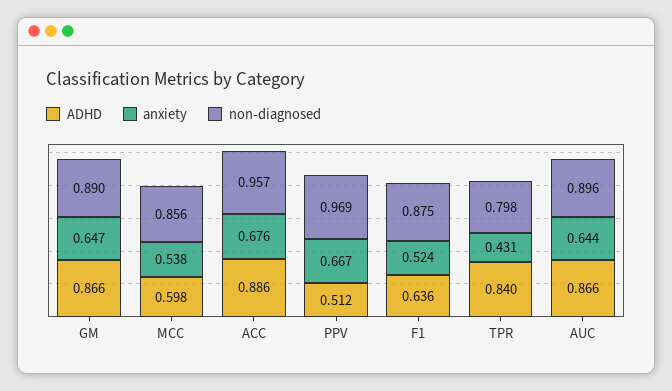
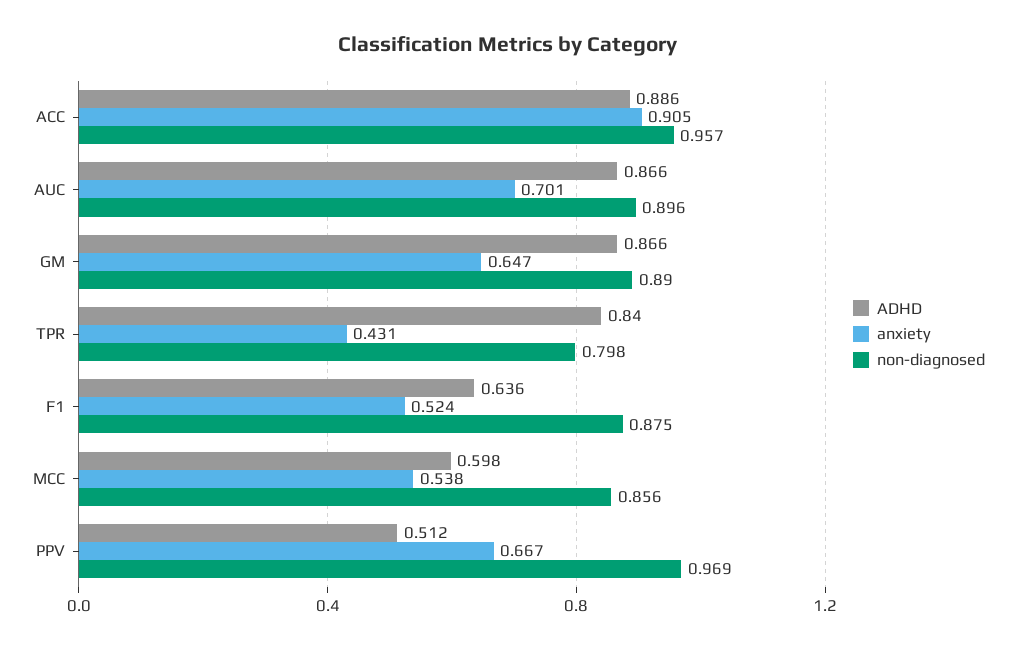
anxiety, ACC: 0.676 -> 0.905
anxiety, AUC: 0.644 -> 0.701

